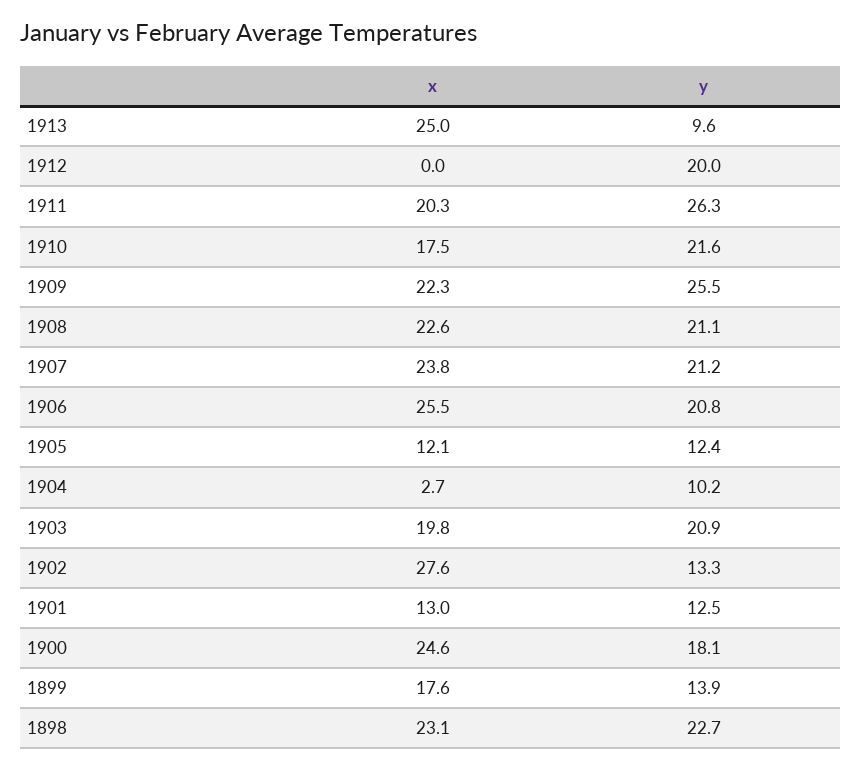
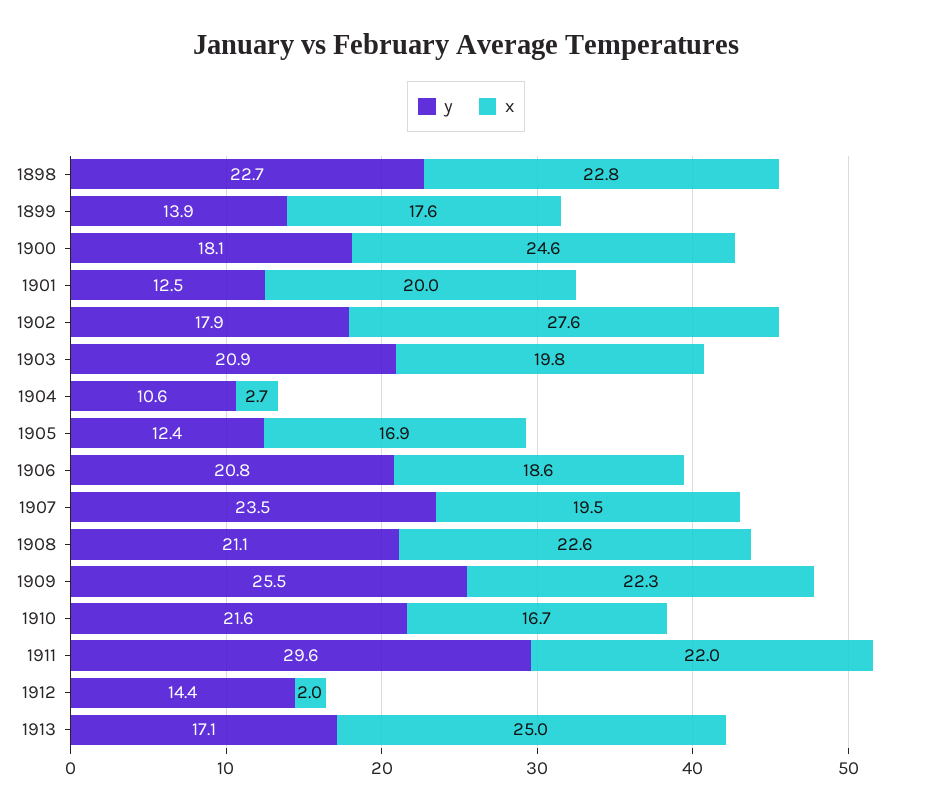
y, 1913: 9.6 -> 17.1
x, 1912: 0 -> 2
y, 1912: 20 -> 14.4
x, 1911: 20.3 -> 22
y, 1911: 26.3 -> 29.6
x, 1910: 17.5 -> 16.7
x, 1907: 23.8 -> 19.5
y, 1907: 21.2 -> 23.5
x, 1906: 25.5 -> 18.6
x, 1905: 12.1 -> 16.9
y, 1904: 10.2 -> 10.6
y, 1902: 13.3 -> 17.9
x, 1901: 13 -> 20
x, 1898: 23.1 -> 22.8

